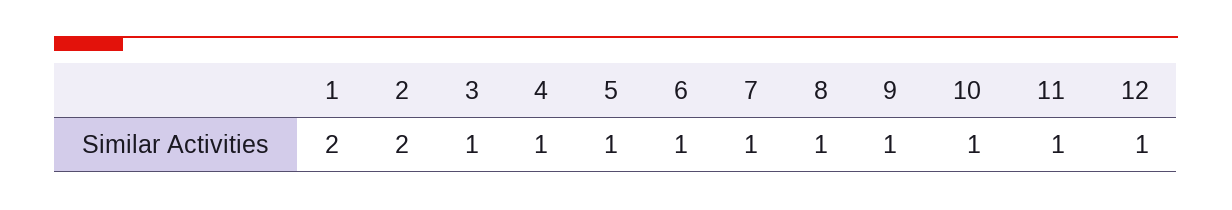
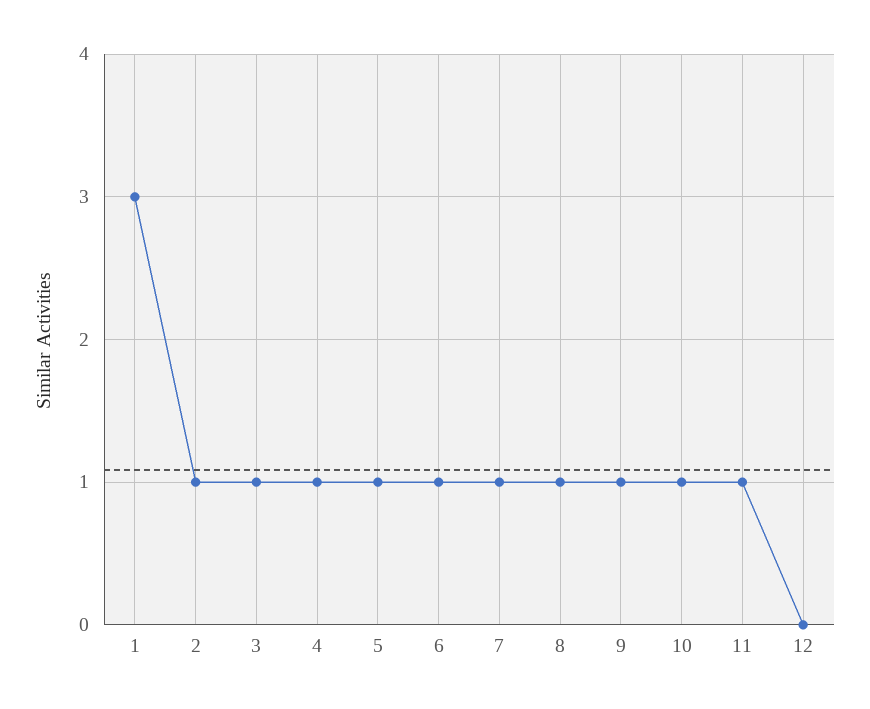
1: 2 -> 3
2: 2 -> 1
12: 1 -> 0

